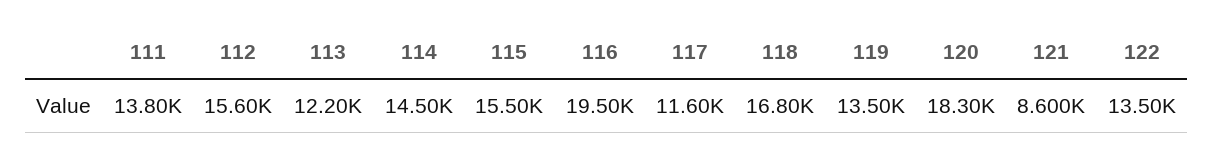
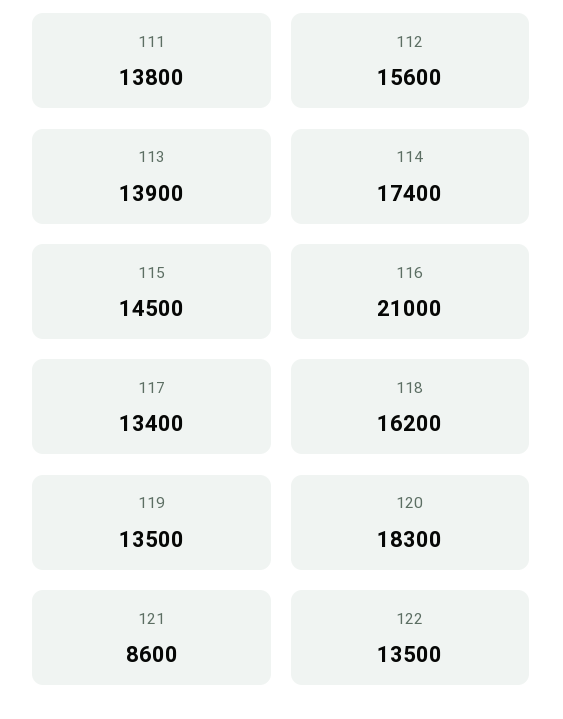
113: 12200 -> 13900
114: 14500 -> 17400
115: 15500 -> 14500
116: 19500 -> 21000
117: 11600 -> 13400
118: 16800 -> 16200

